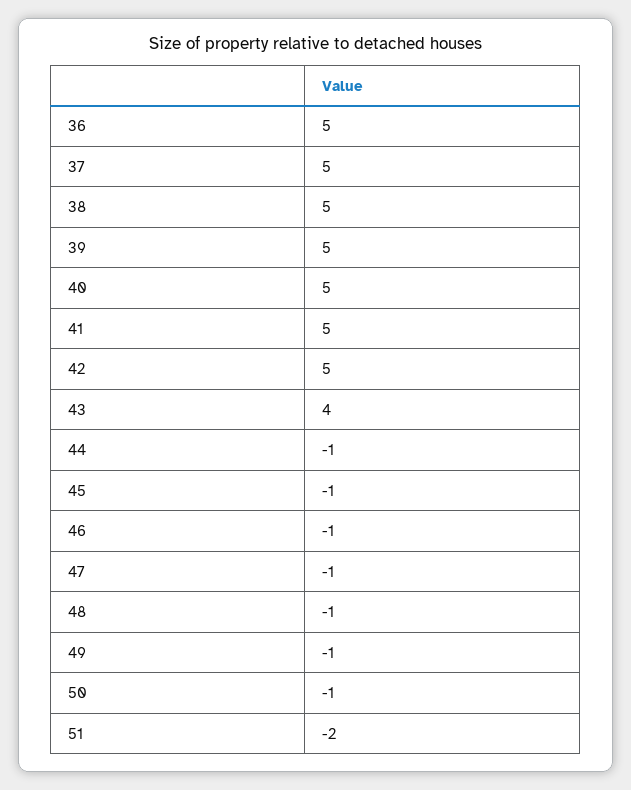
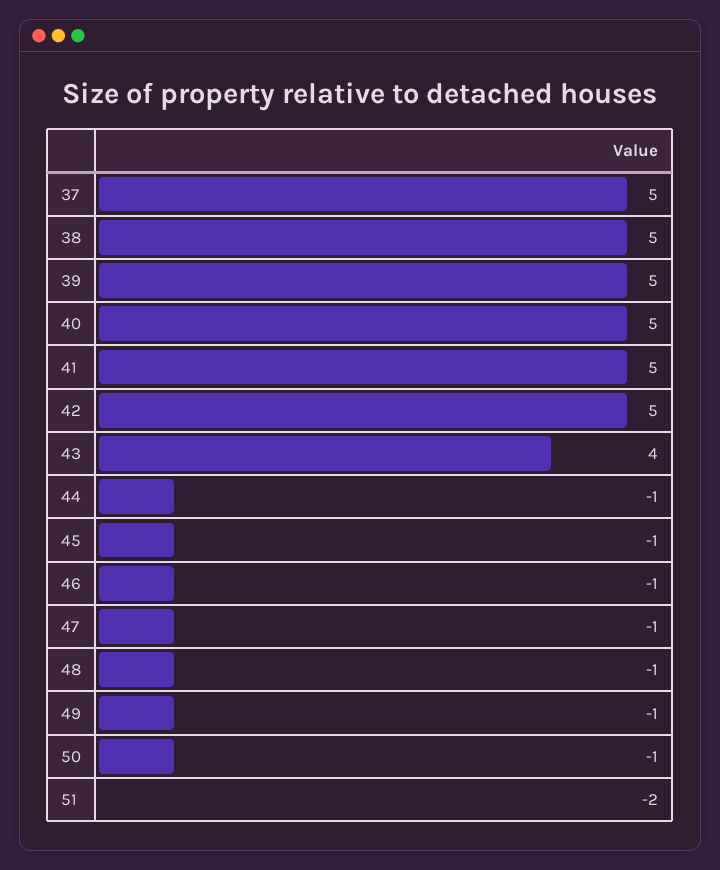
36: 5 -> none

